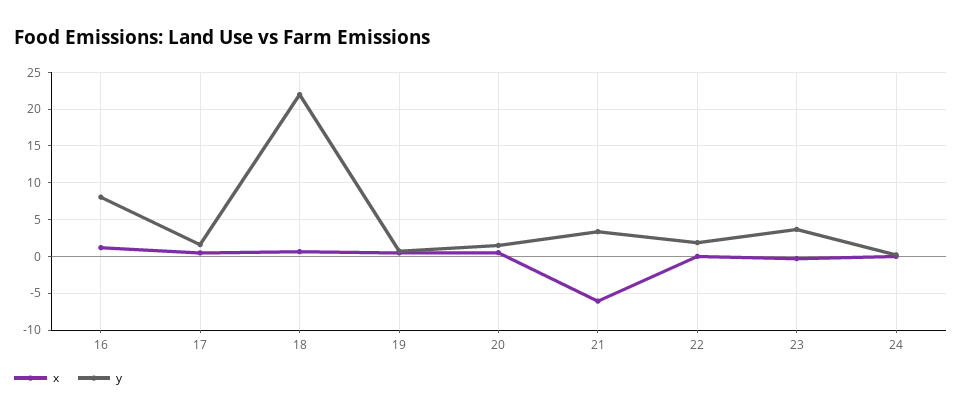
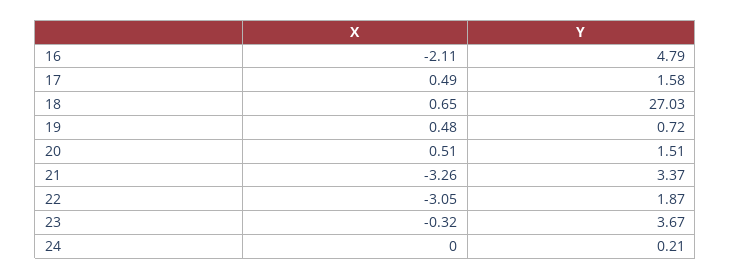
x, 16: 1 -> -2.11
y, 16: 8 -> 4.79
y, 18: 22 -> 27.03
x, 21: -6 -> -3.26
x, 22: 0 -> -3.05

